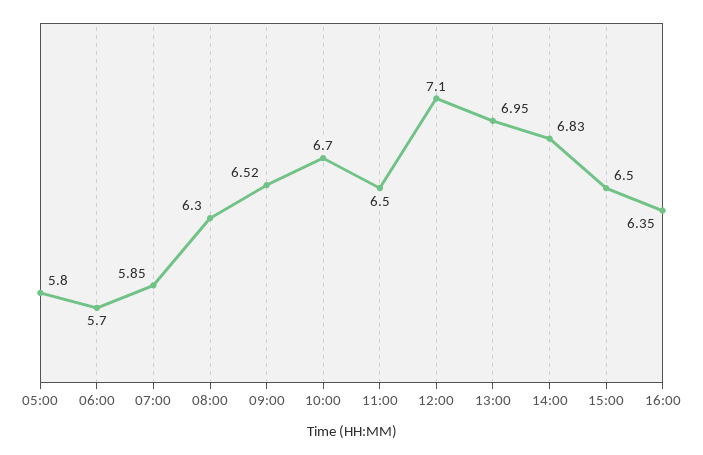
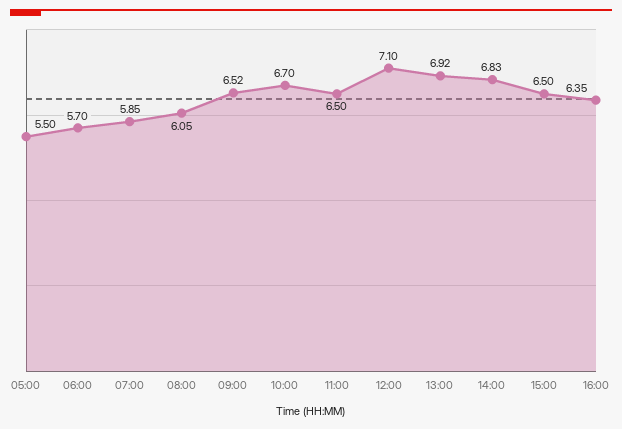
05:00: 5.8 -> 5.5
08:00: 6.3 -> 6.05
13:00: 6.95 -> 6.92

